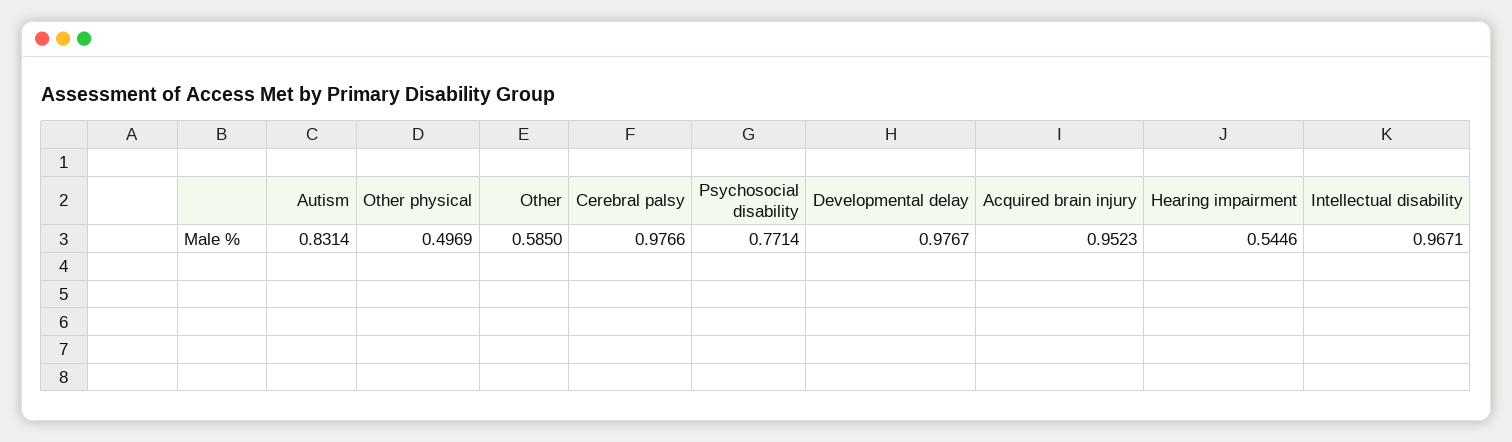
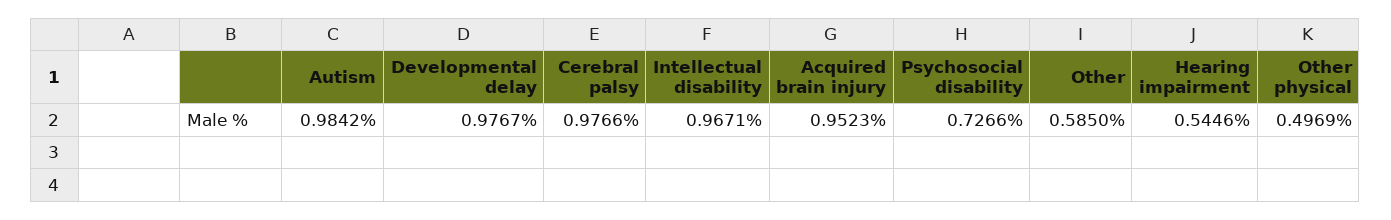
Autism: 0.8314 -> 0.9842
Psychosocial disability: 0.7714 -> 0.7266

